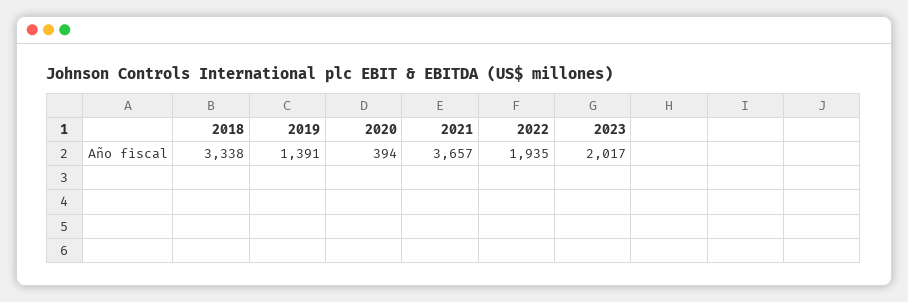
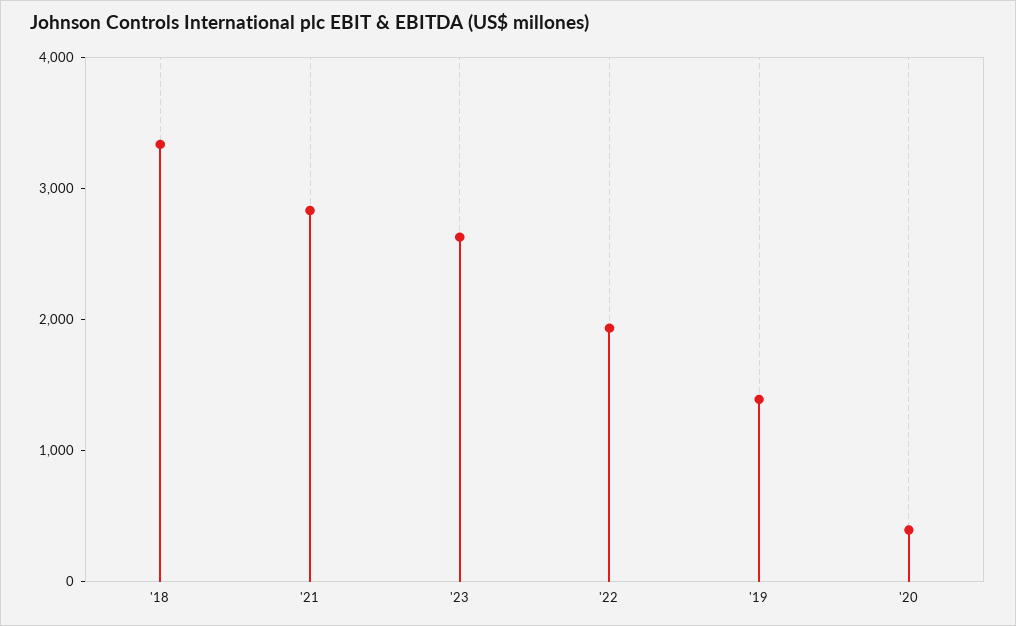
2021: 3657 -> 2800
2023: 2017 -> 2600

